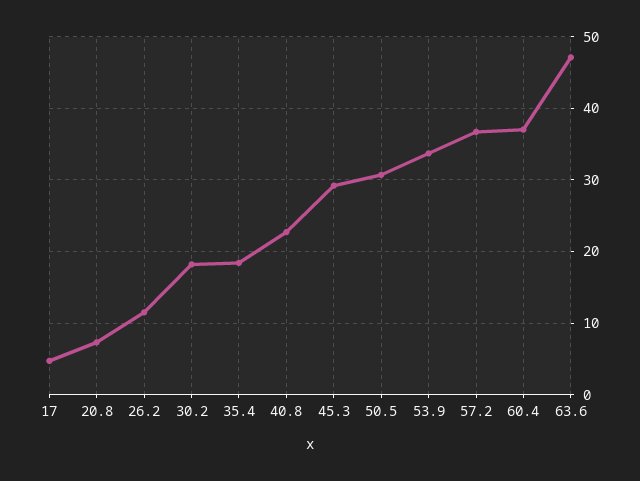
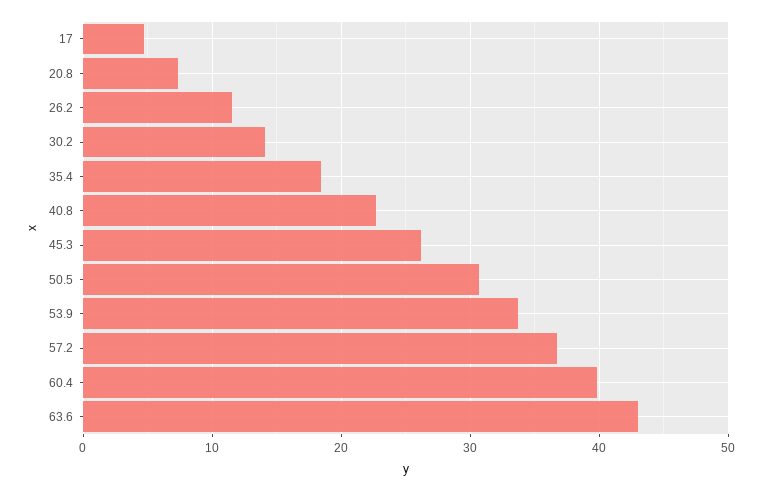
30.2: 18 -> 14
45.3: 29 -> 26
60.4: 37 -> 40
63.6: 47 -> 43

